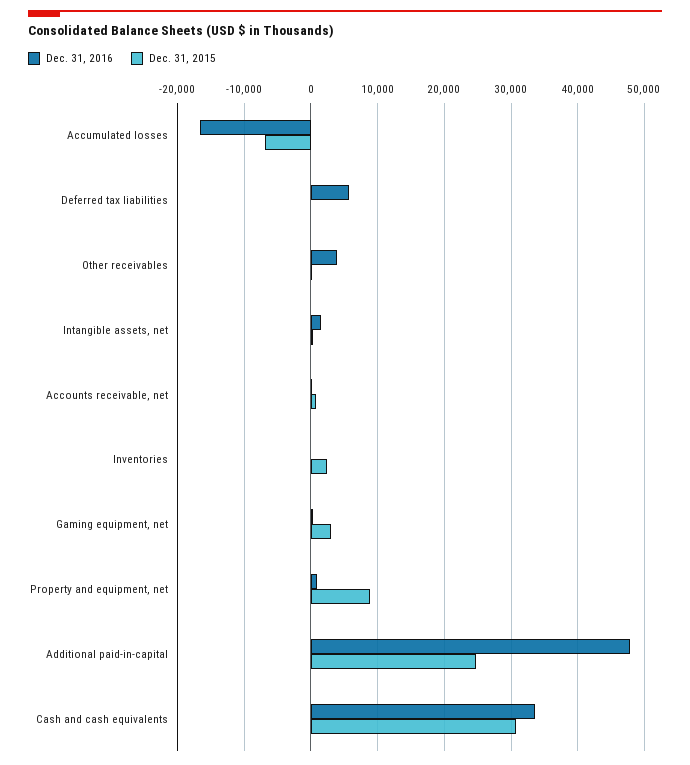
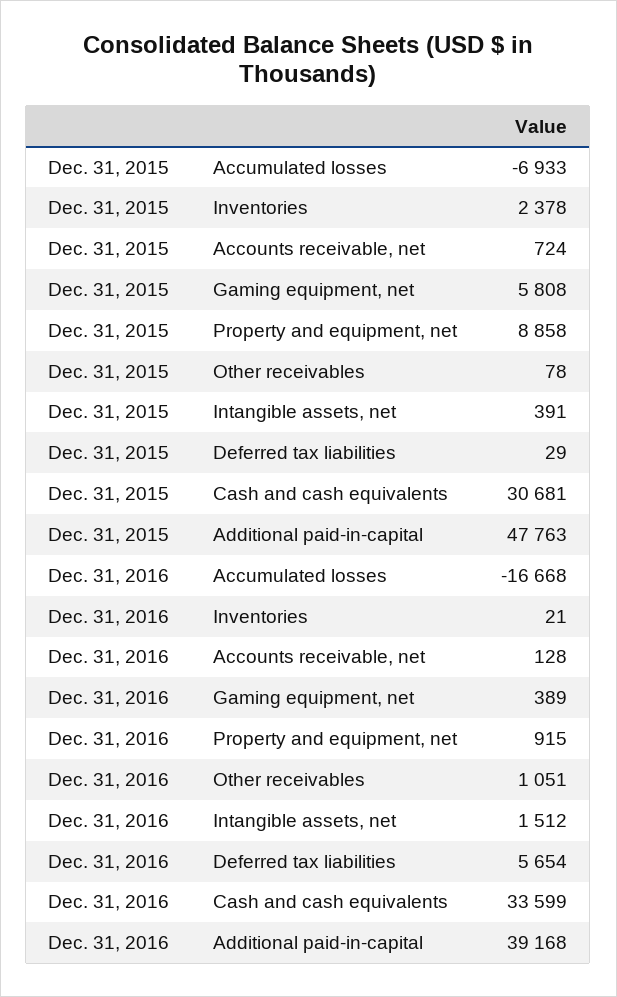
Dec. 31, 2016, Other receivables: 4000 -> 1051
Dec. 31, 2015, Gaming equipment, net: 3000 -> 5808
Dec. 31, 2016, Additional paid-in-capital: 48000 -> 39168
Dec. 31, 2015, Additional paid-in-capital: 25000 -> 47763

